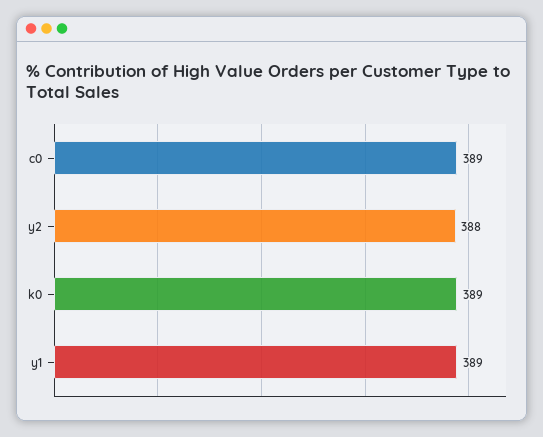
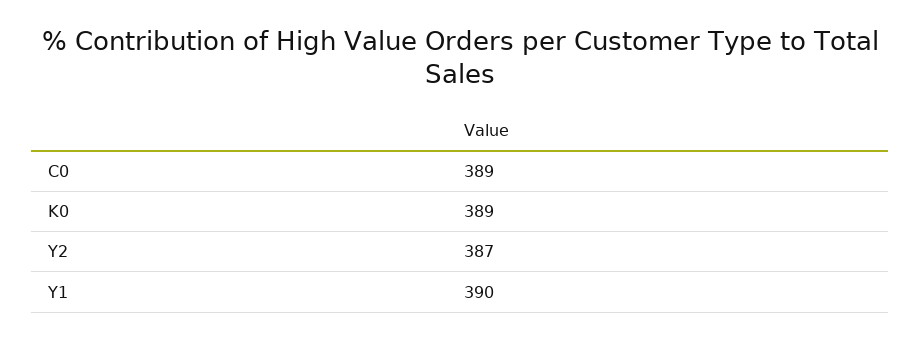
y2: 388 -> 387
y1: 389 -> 390

